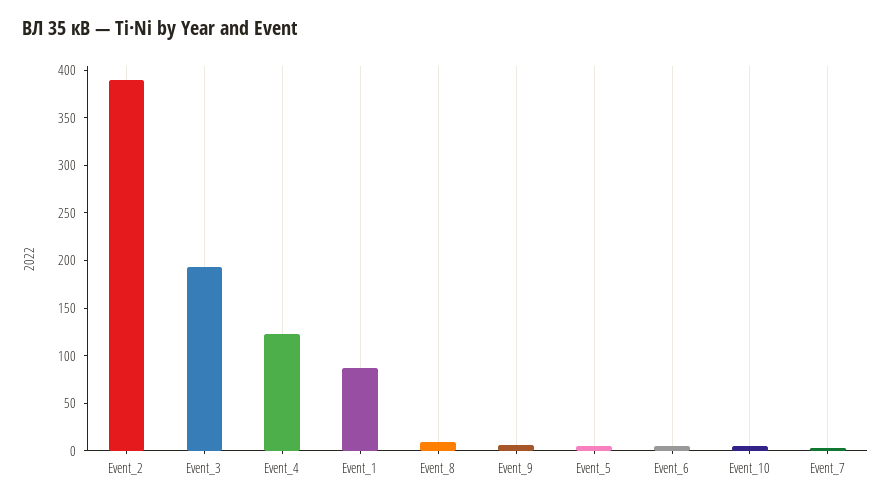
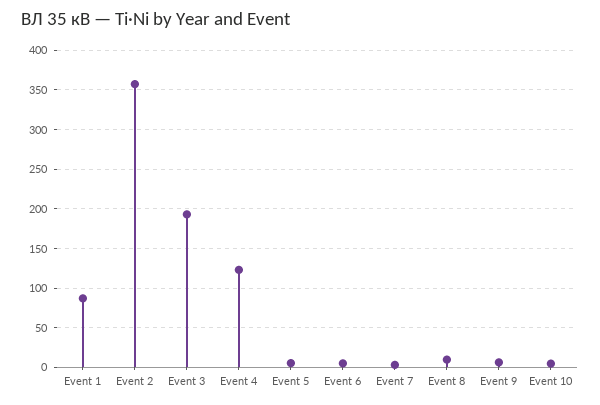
Event_2: 390 -> 360

